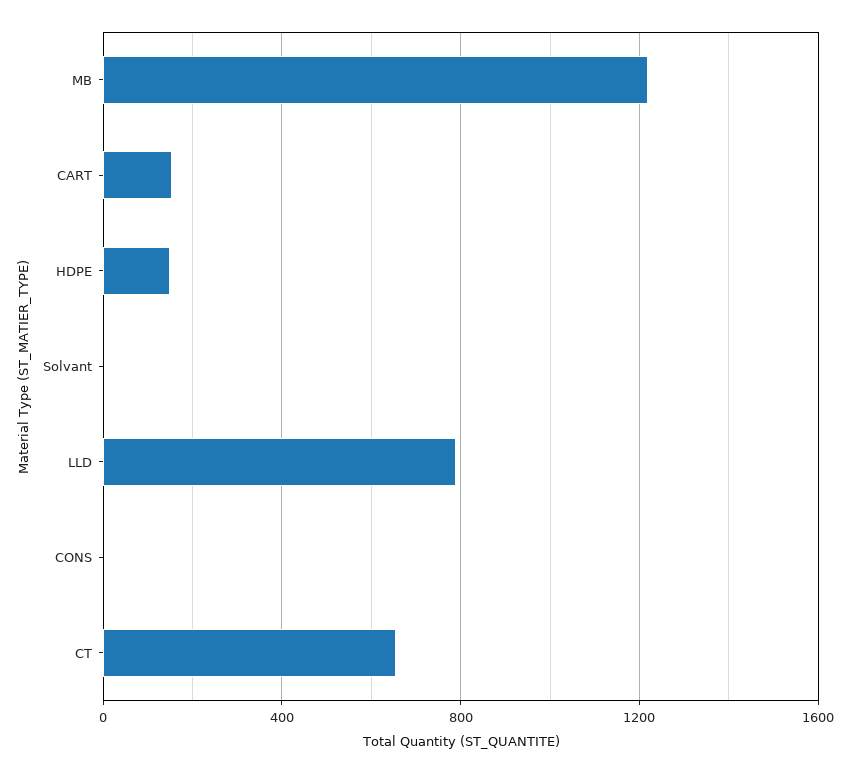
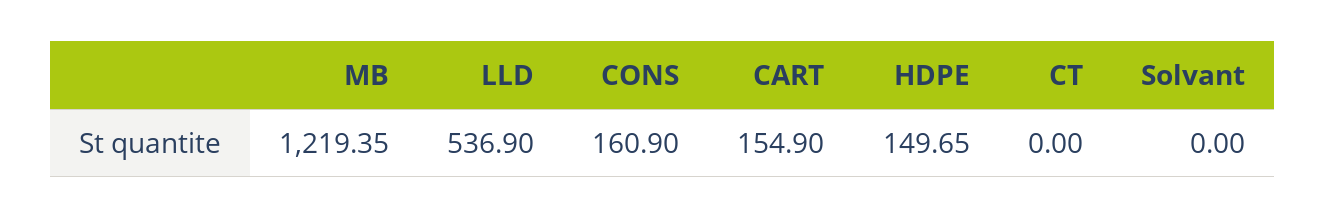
LLD: 800 -> 536.9
CONS: 0 -> 160.9
CT: 650 -> 0

